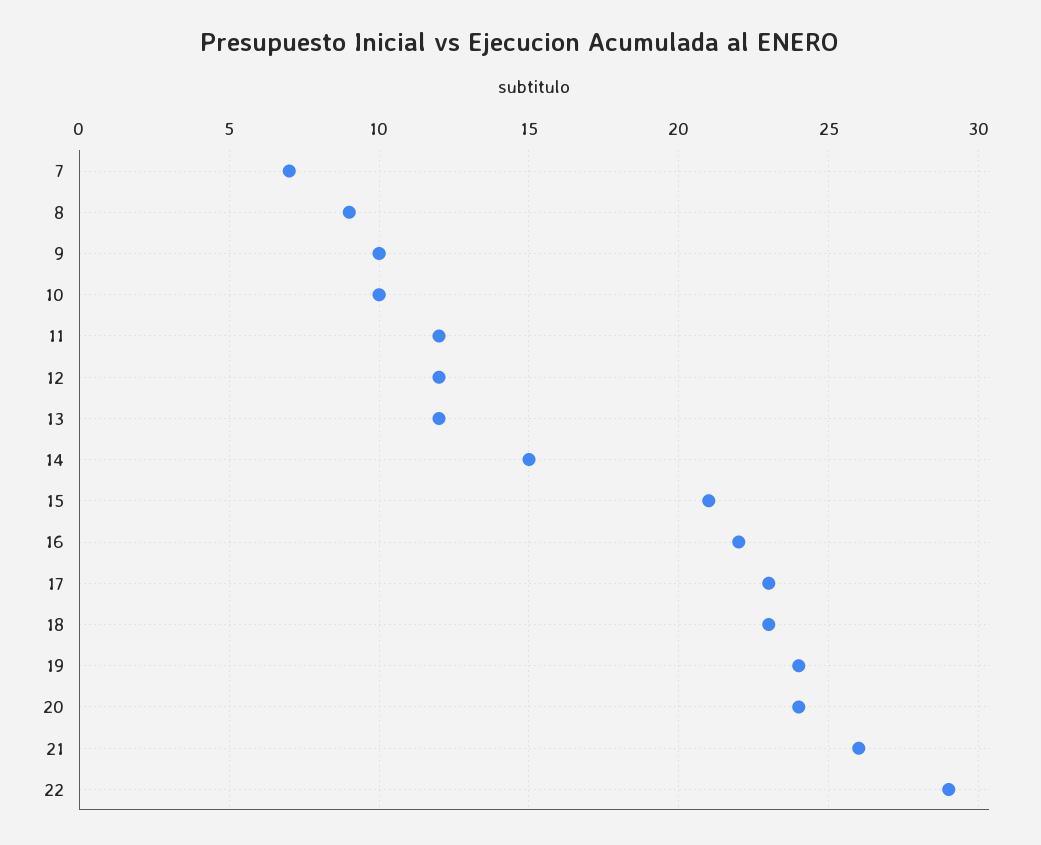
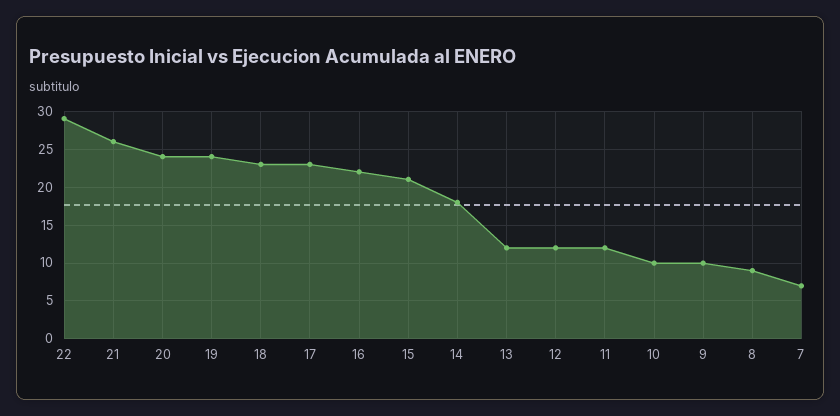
14: 15 -> 18

